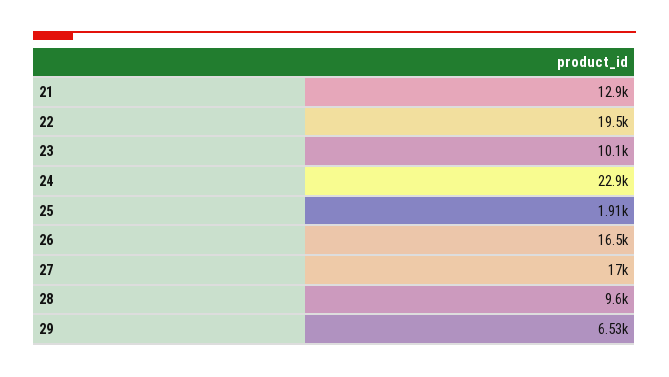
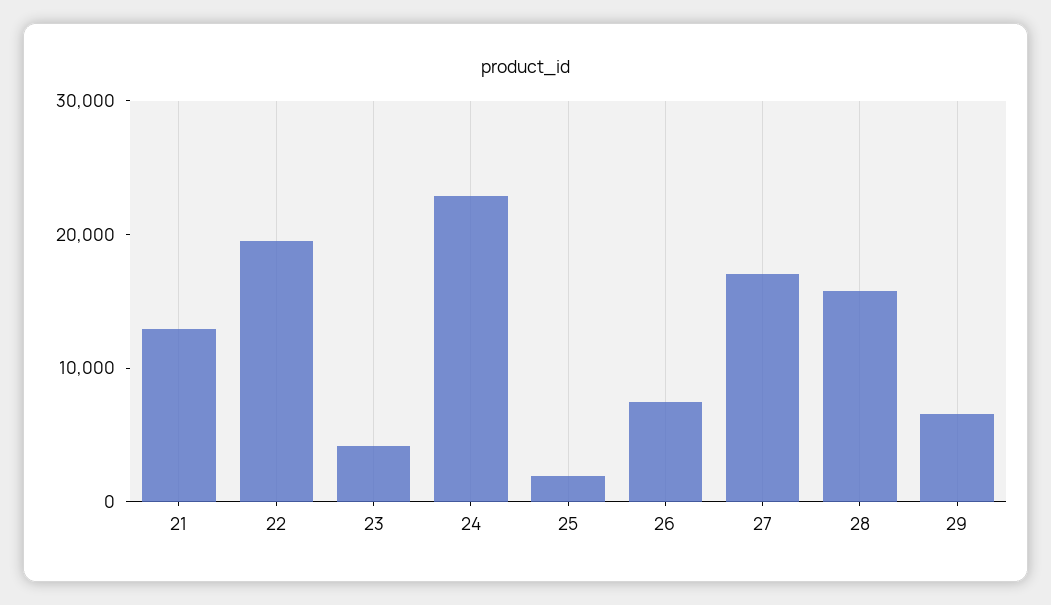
23: 10100 -> 4000
26: 16500 -> 8000
28: 9600 -> 16000

